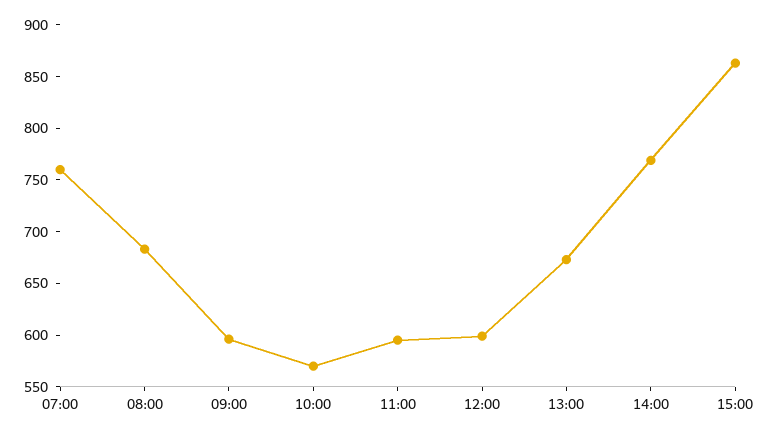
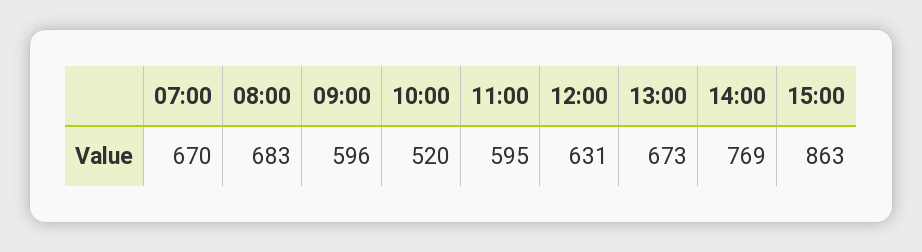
07:00: 760 -> 670
10:00: 570 -> 520
12:00: 600 -> 631

